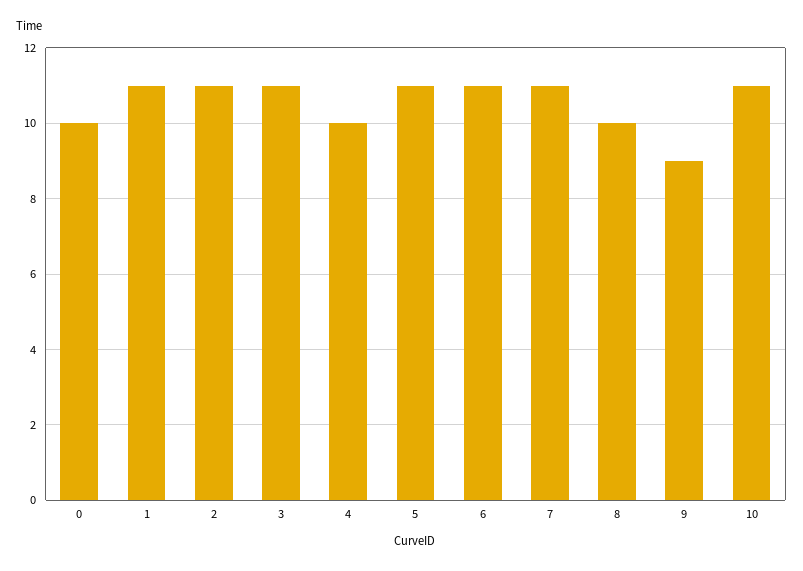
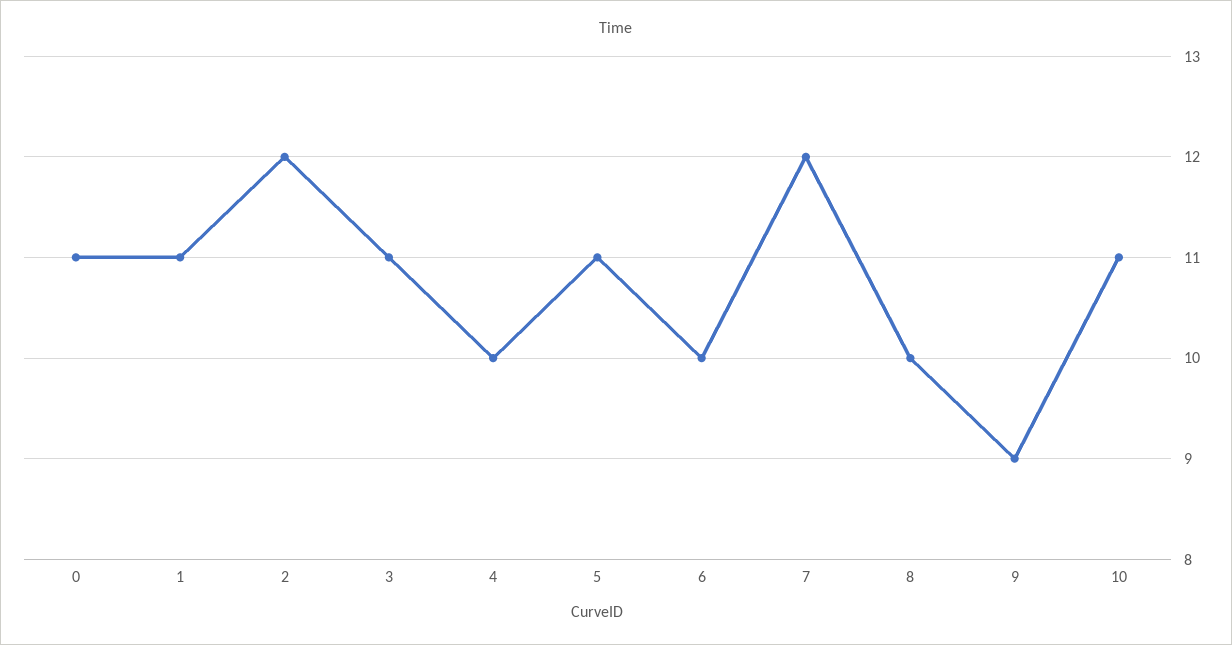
0: 10 -> 11
2: 11 -> 12
6: 11 -> 10
7: 11 -> 12

